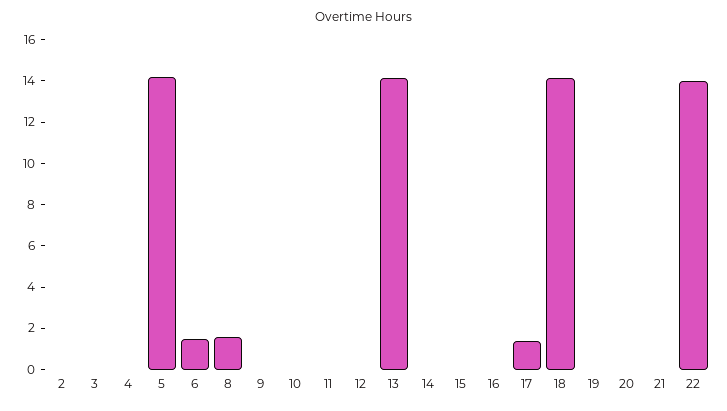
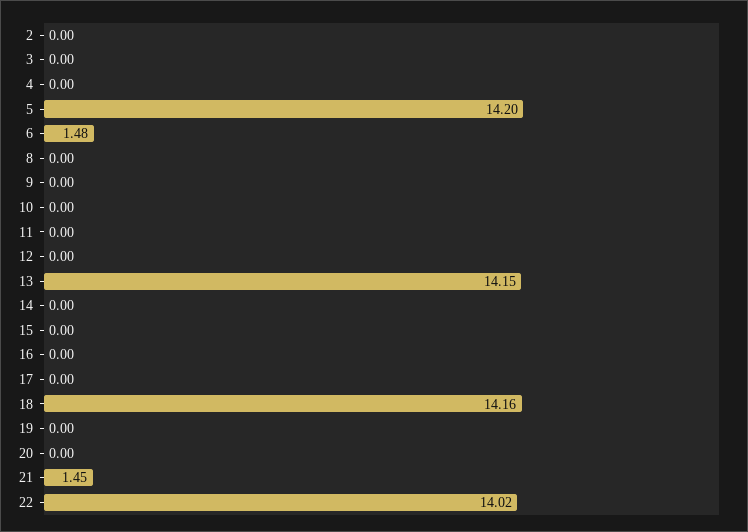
8: 1.5 -> 0
17: 1.5 -> 0
21: 0 -> 1.45

